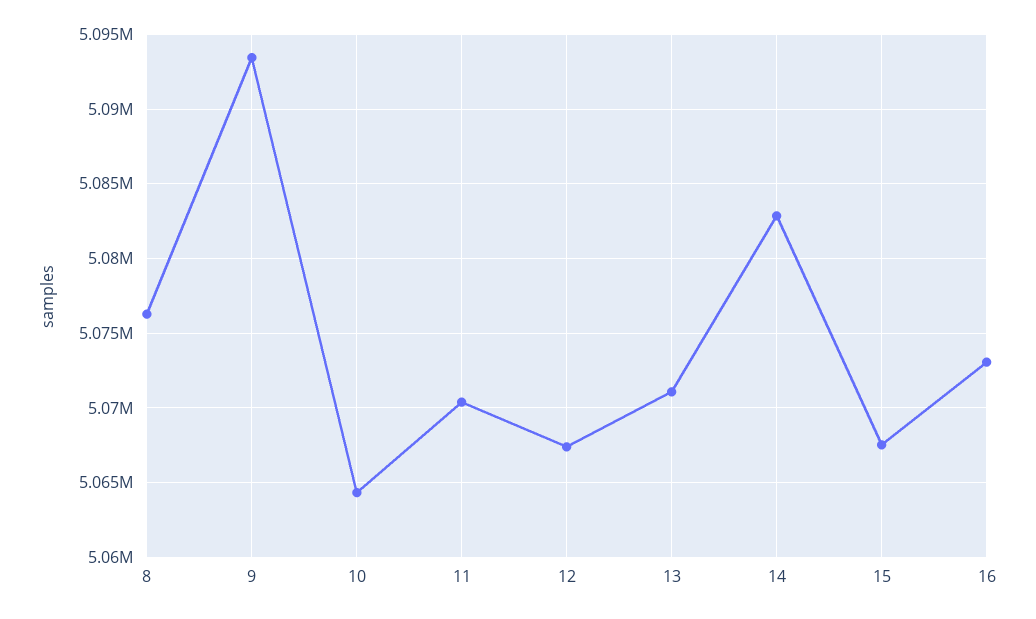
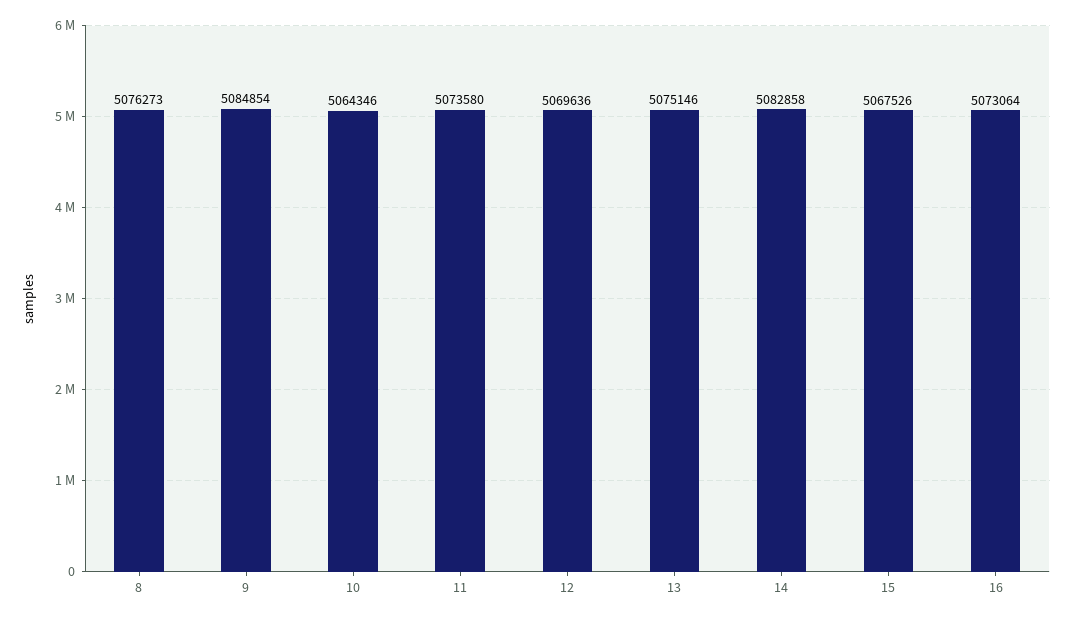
9: 5093500 -> 5084854
11: 5070500 -> 5073580
12: 5067500 -> 5069636
13: 5071000 -> 5075146

